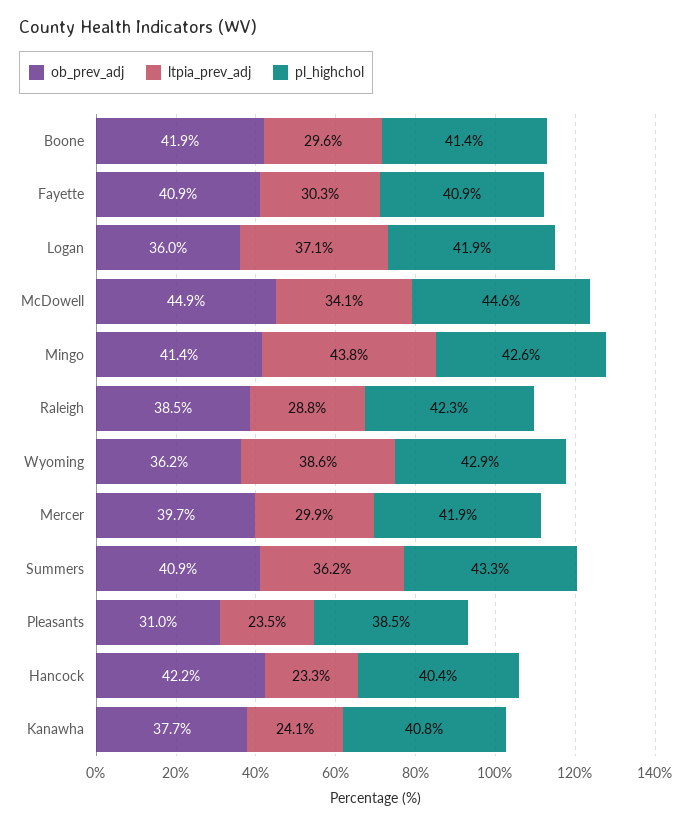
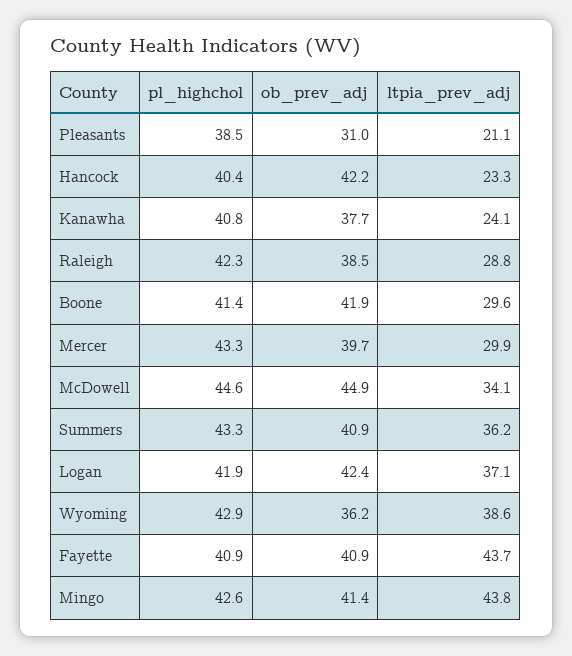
ltpia_prev_adj, Fayette: 30.3 -> 43.7
ob_prev_adj, Logan: 36 -> 42.4
pl_highchol, Mercer: 41.9 -> 43.3
ltpia_prev_adj, Pleasants: 23.5 -> 21.1

